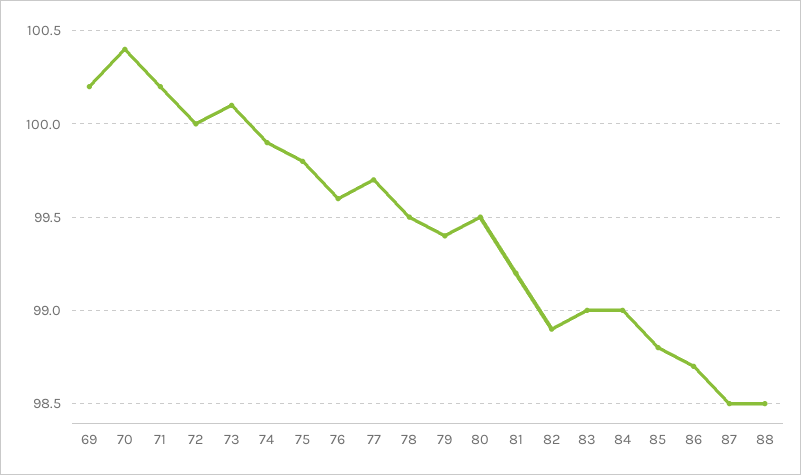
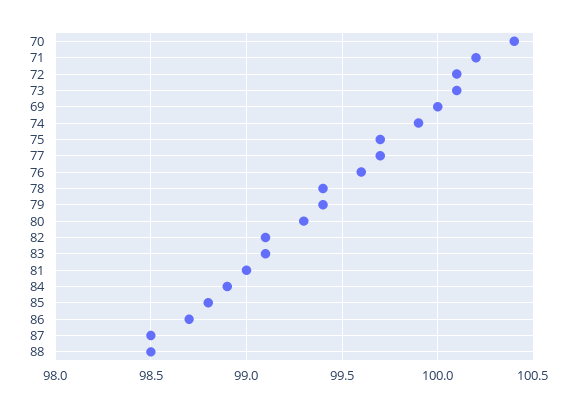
69: 100.2 -> 100
72: 100 -> 100.1
75: 99.8 -> 99.7
78: 99.5 -> 99.4
80: 99.5 -> 99.3
81: 99.2 -> 99
82: 98.9 -> 99.1
83: 99 -> 99.1
84: 99 -> 98.9

